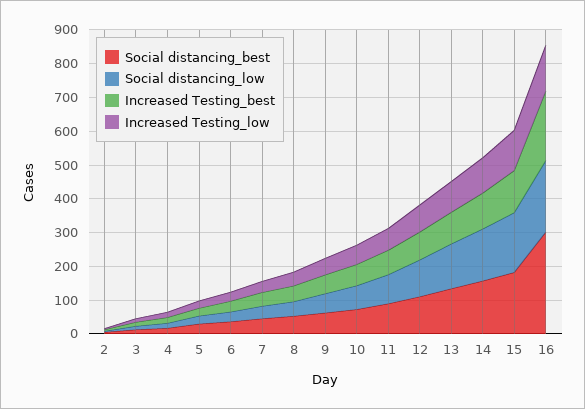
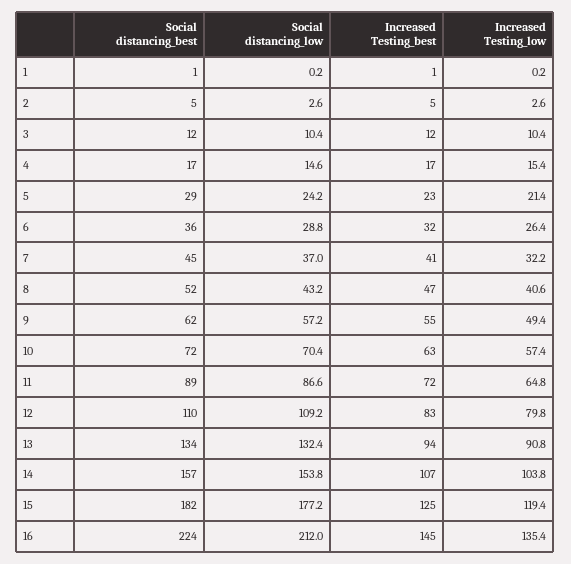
Social distancing_best, 16: 300 -> 224
Increased Testing_best, 16: 200 -> 145
Social distancing_best, 1: none -> 1
Social distancing_low, 1: none -> 0.2
Increased Testing_best, 1: none -> 1
Increased Testing_low, 1: none -> 0.2

